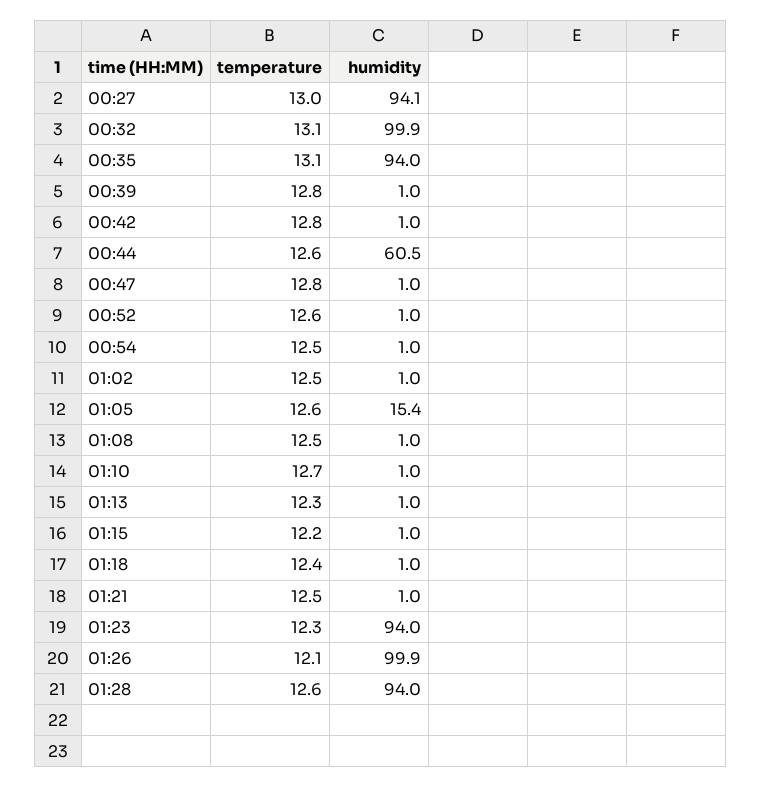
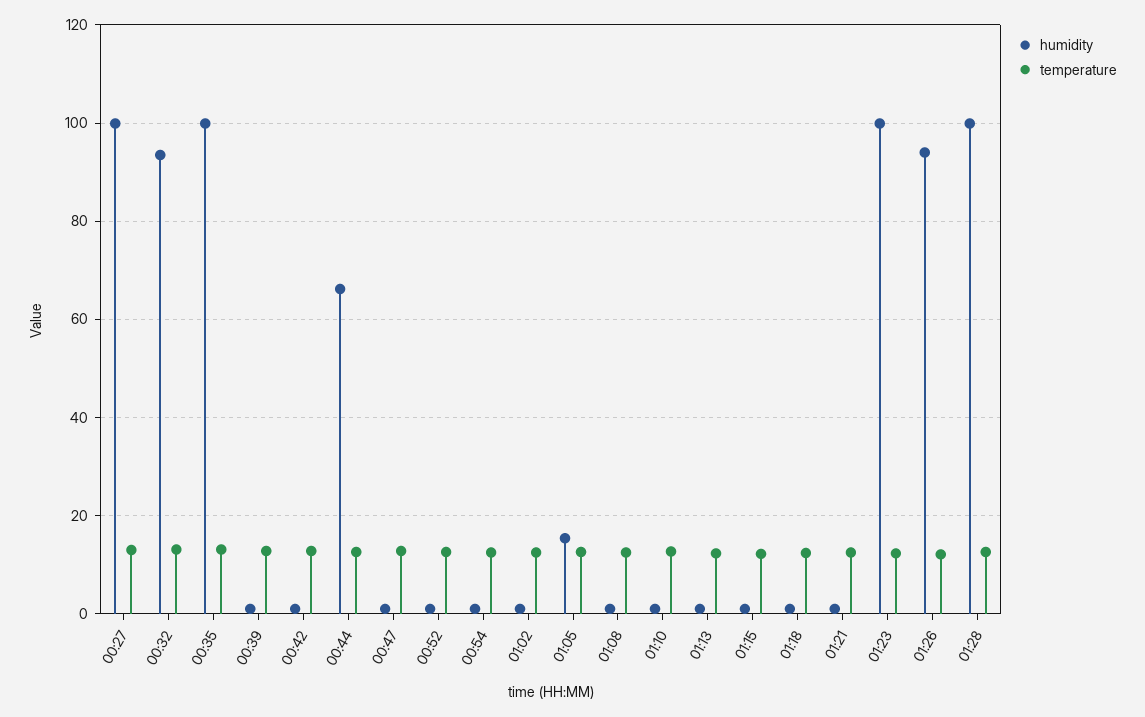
humidity, 00:27: 94.1 -> 100
humidity, 00:32: 99.9 -> 94
humidity, 00:35: 94 -> 100
humidity, 00:44: 60.5 -> 66
humidity, 01:23: 94 -> 100
humidity, 01:26: 99.9 -> 94
humidity, 01:28: 94 -> 100

